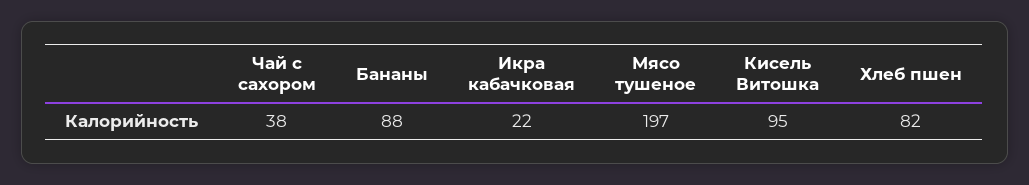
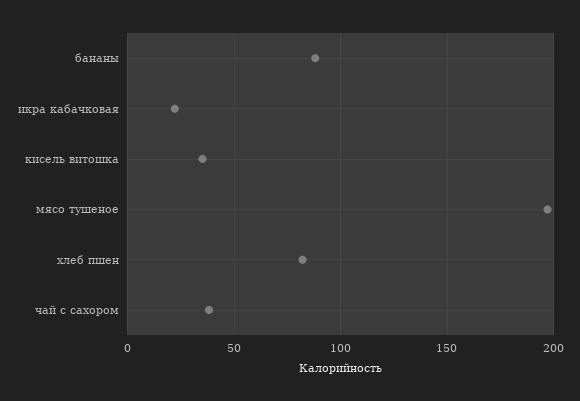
Кисель Витошка: 95 -> 35

